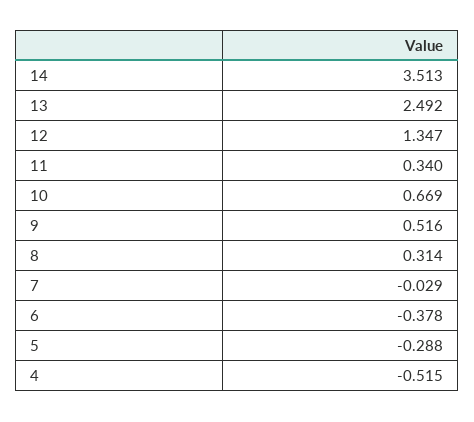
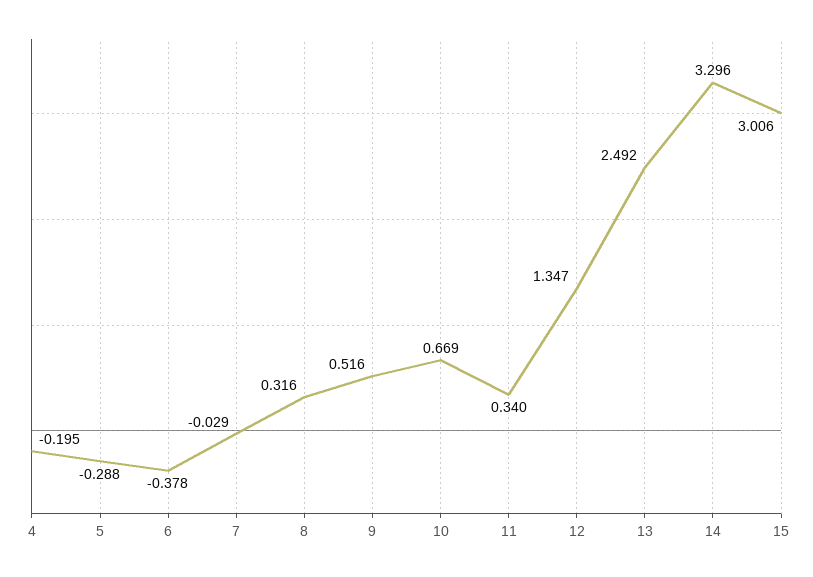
14: 3.513 -> 3.296
8: 0.314 -> 0.316
4: -0.515 -> -0.195
15: none -> 3.006

